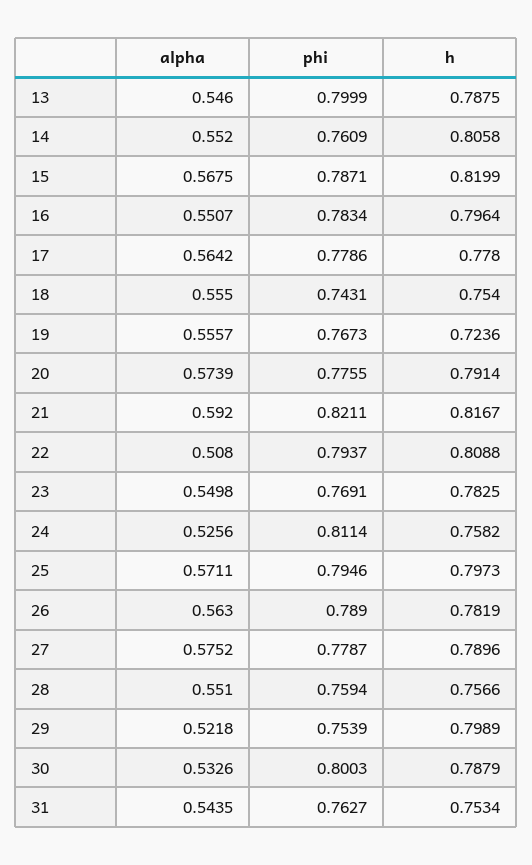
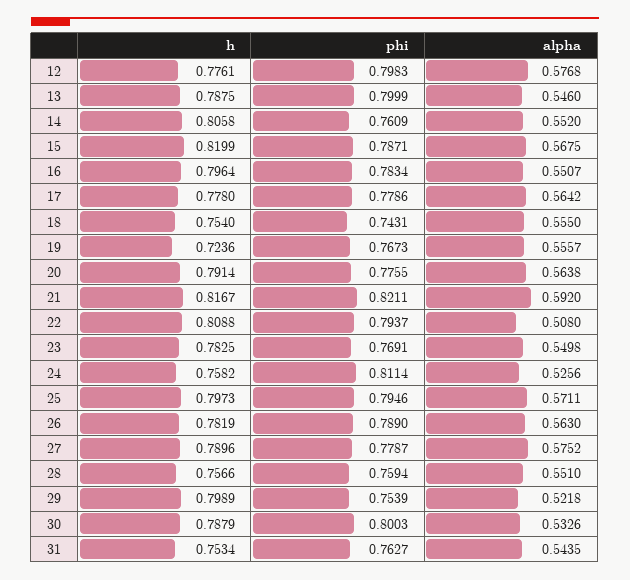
alpha, 20: 0.5739 -> 0.5638
h, 12: none -> 0.7761
phi, 12: none -> 0.7983
alpha, 12: none -> 0.5768

